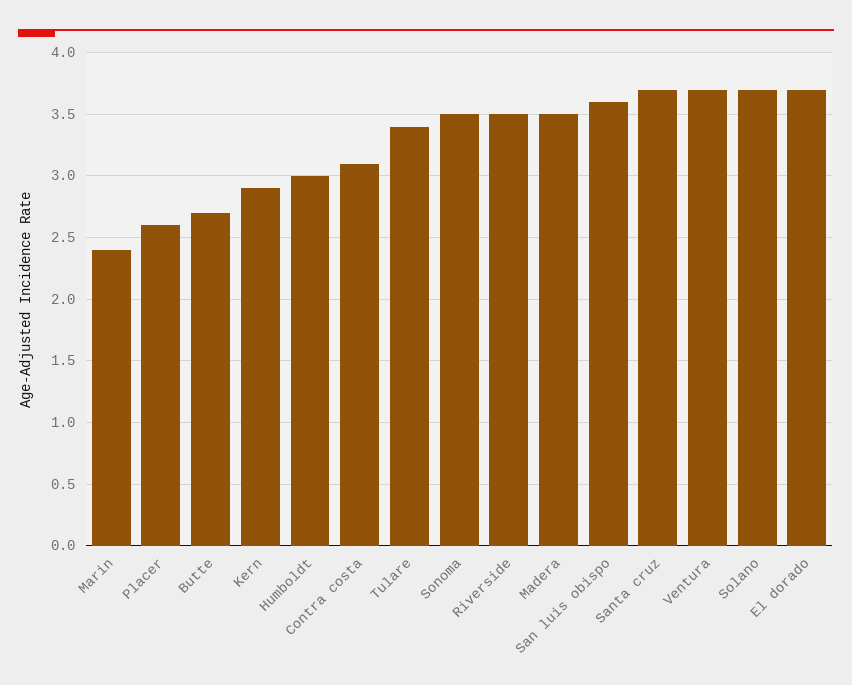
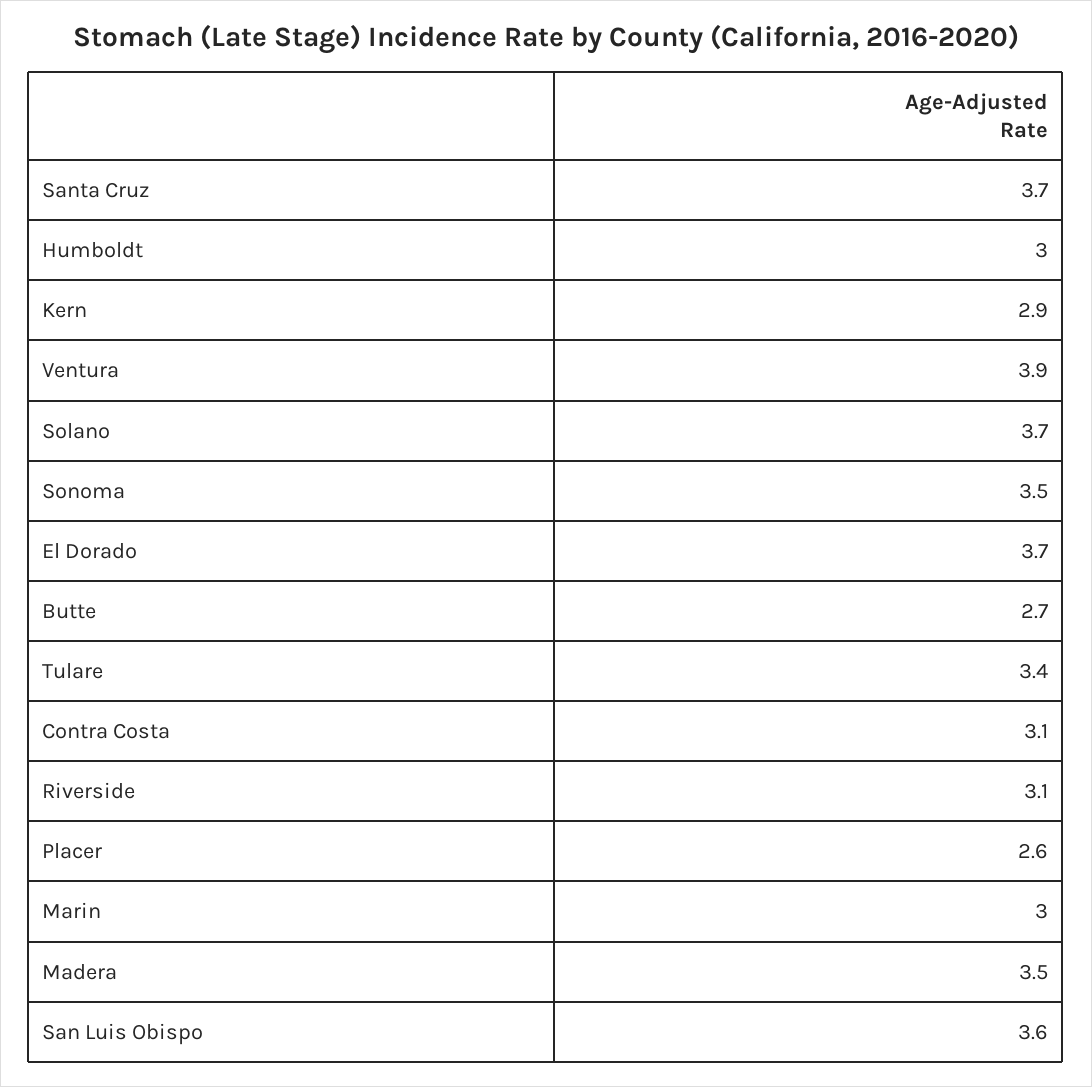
Marin: 2.4 -> 3
Riverside: 3.5 -> 3.1
Ventura: 3.7 -> 3.9

